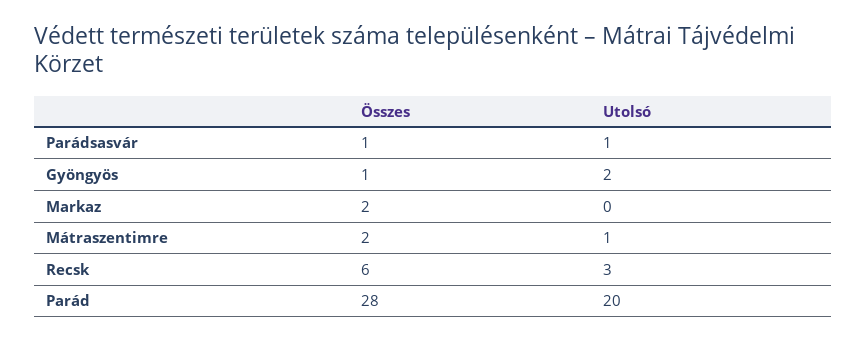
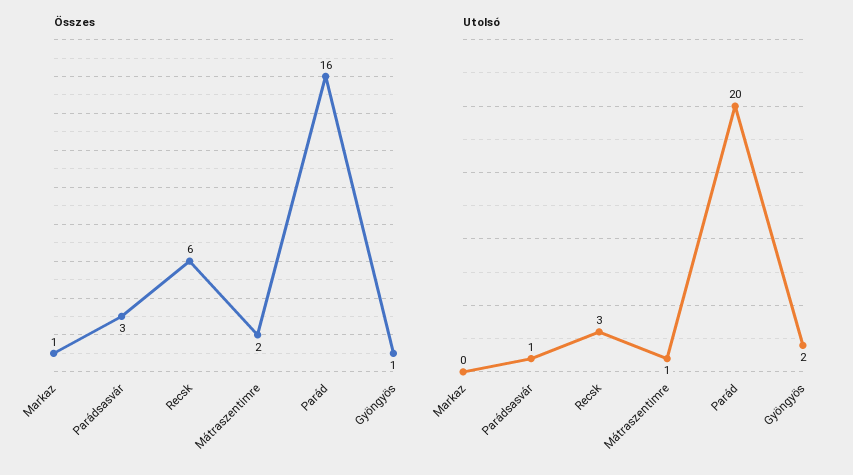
Összes, Parádsasvár: 1 -> 3
Összes, Markaz: 2 -> 1
Összes, Parád: 28 -> 16

